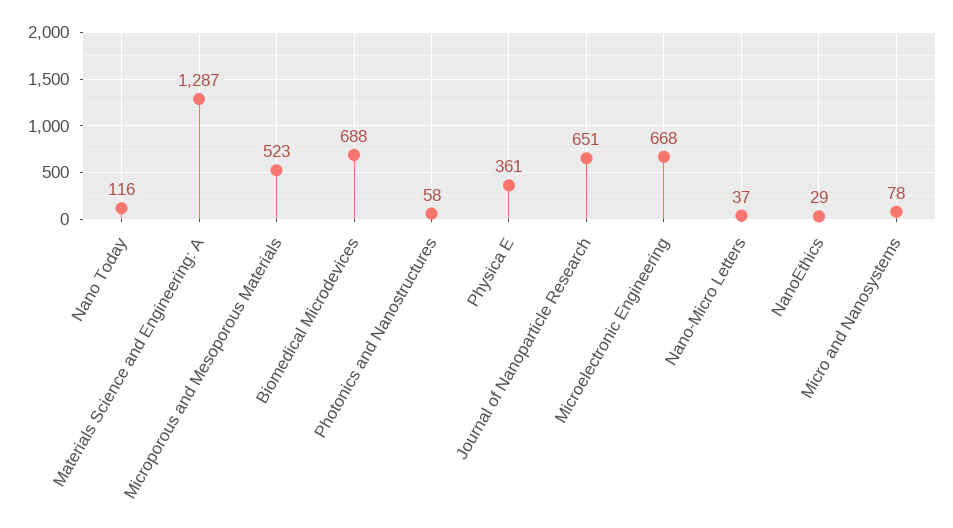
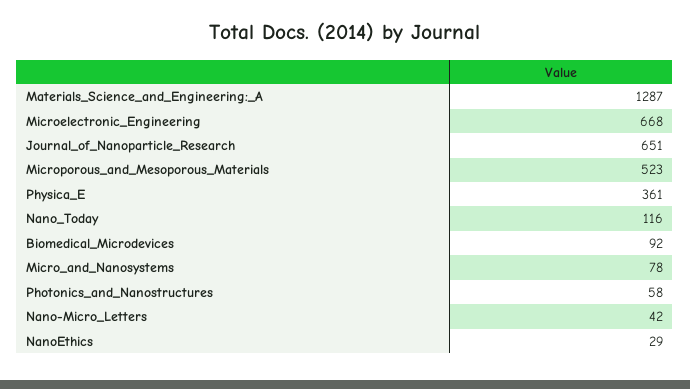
Biomedical Microdevices: 688 -> 92
Nano-Micro Letters: 37 -> 42

